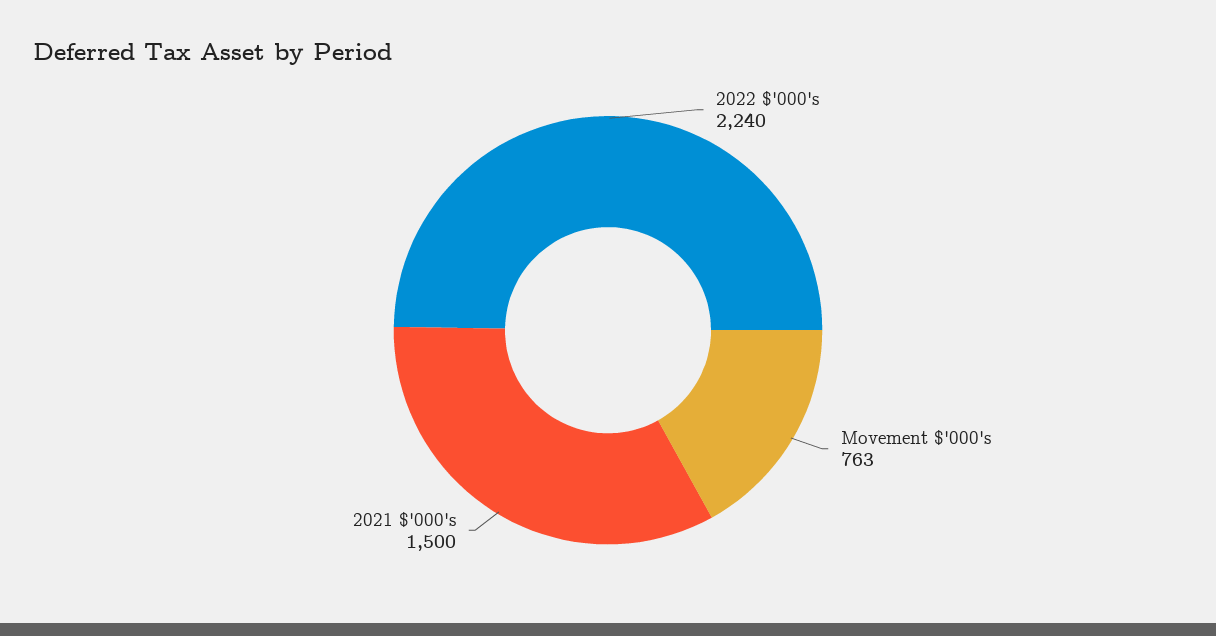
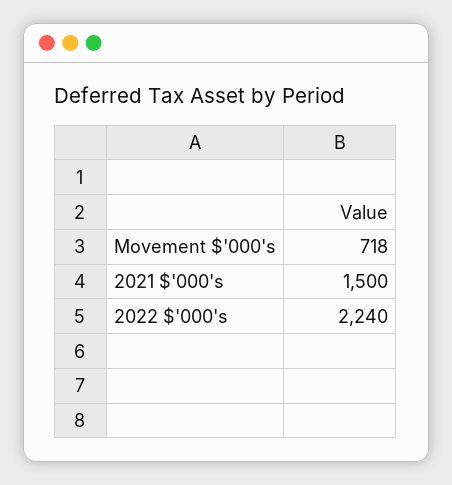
Movement $'000's: 763 -> 718

